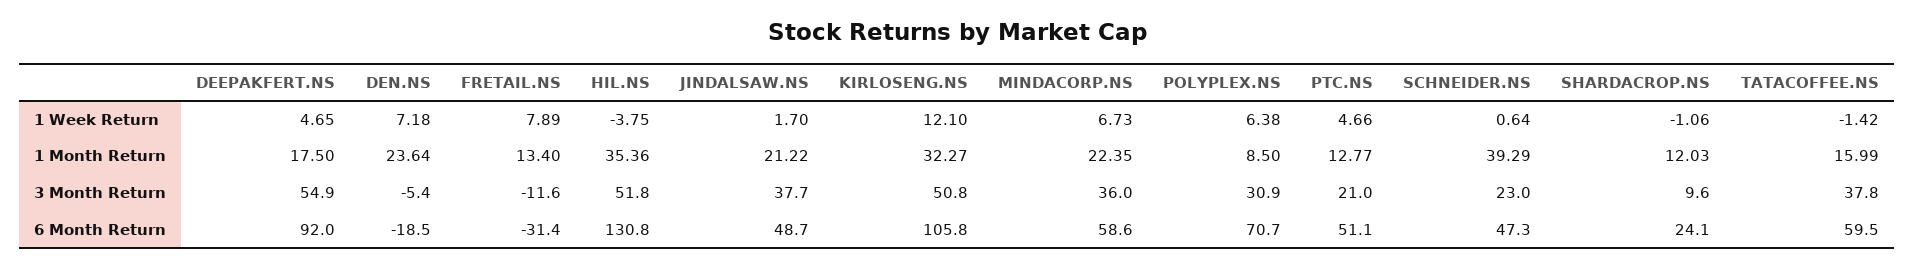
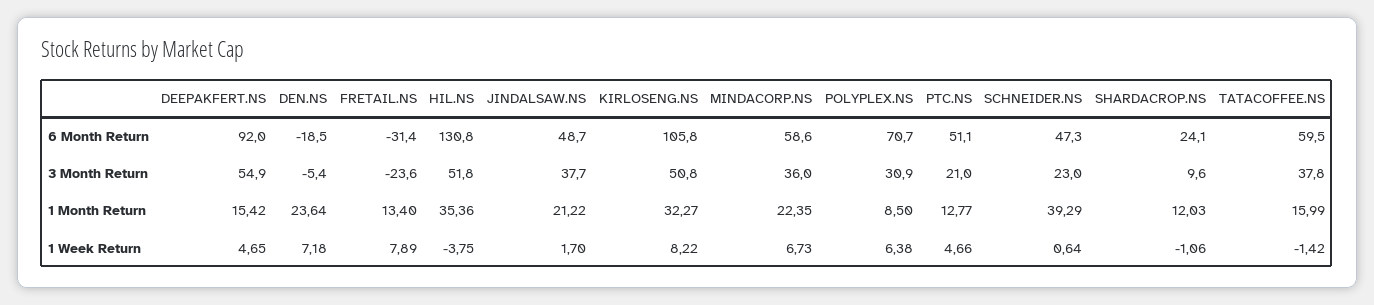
KIRLOSENG.NS, 1 Week Return: 12.1 -> 8.22
DEEPAKFERT.NS, 1 Month Return: 17.5 -> 15.42
FRETAIL.NS, 3 Month Return: -11.6 -> -23.6

